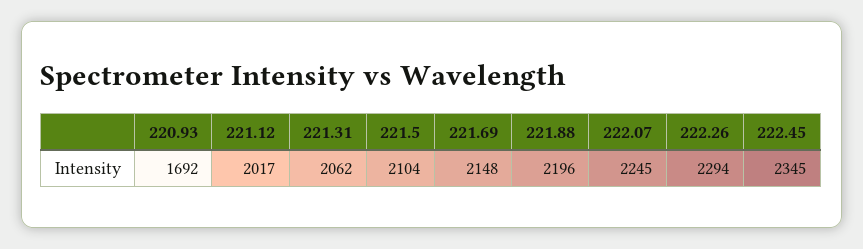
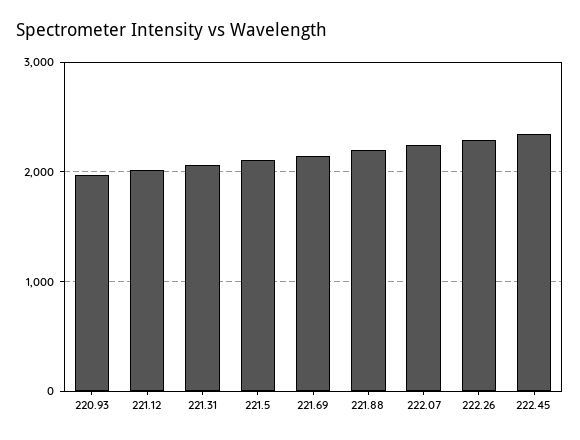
220.93: 1692 -> 2000

